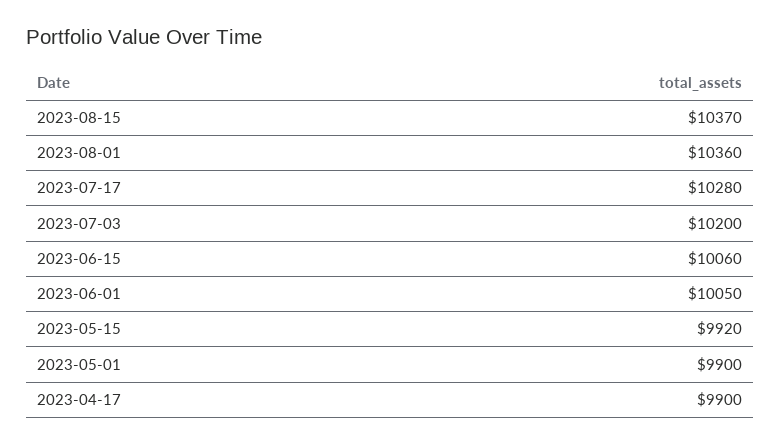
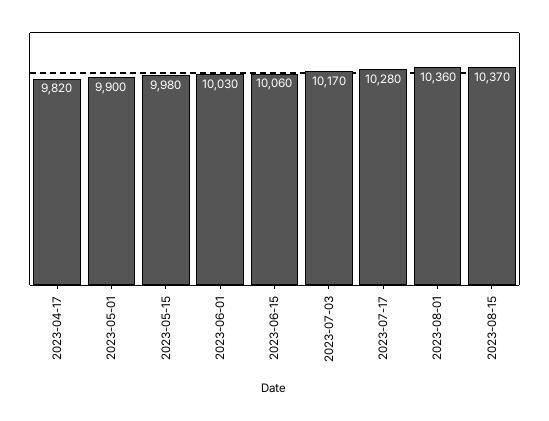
2023-07-03: 10200 -> 10170
2023-06-01: 10050 -> 10030
2023-05-15: 9920 -> 9980
2023-04-17: 9900 -> 9820

